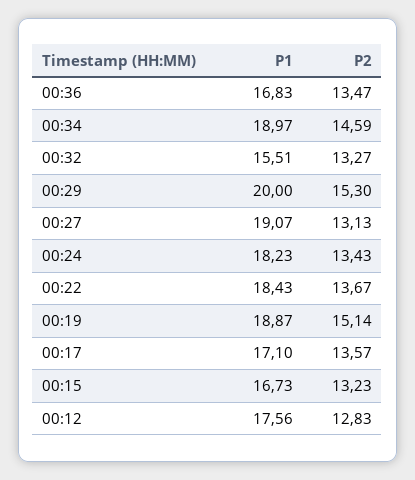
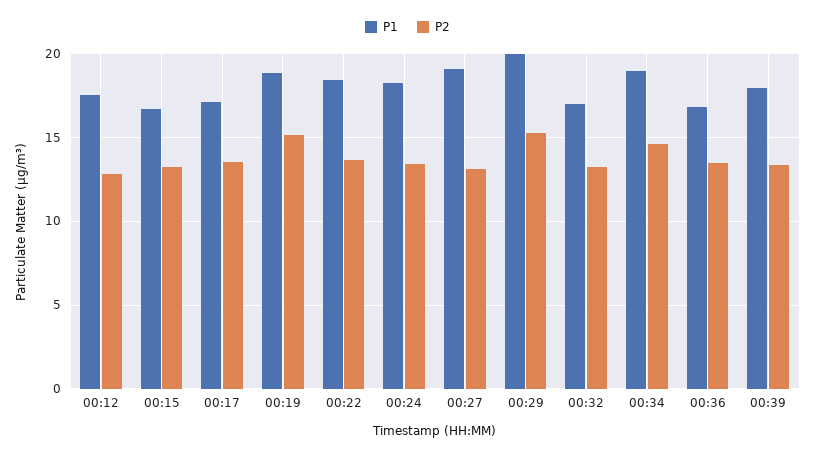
P1, 00:32: 15.51 -> 17
P1, 00:39: none -> 18
P2, 00:39: none -> 13.5

